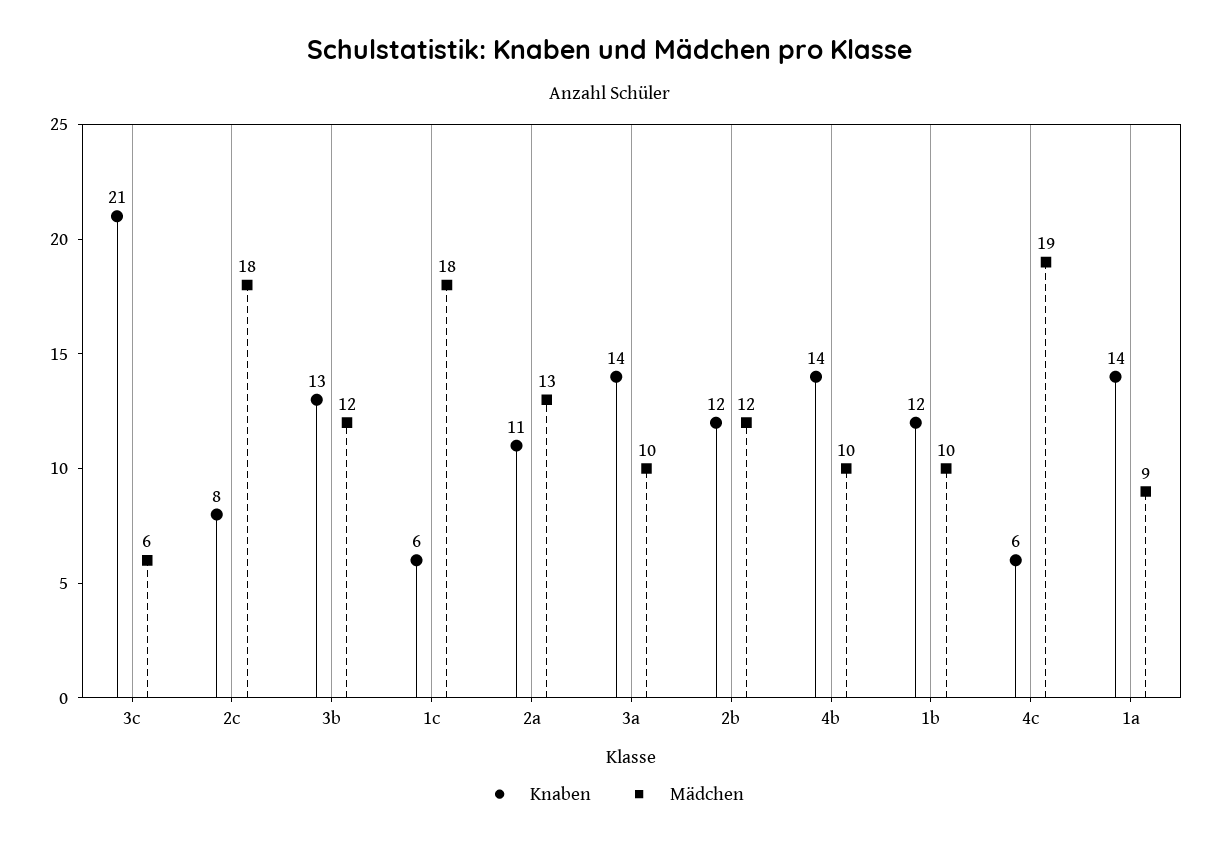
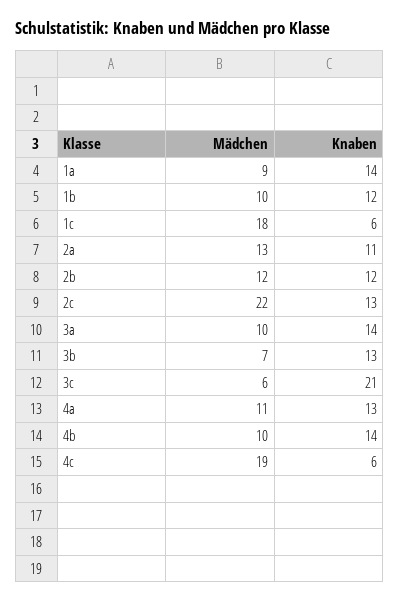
Knaben, 2c: 8 -> 13
Mädchen, 2c: 18 -> 22
Mädchen, 3b: 12 -> 7
Mädchen, 4a: none -> 11
Knaben, 4a: none -> 13

